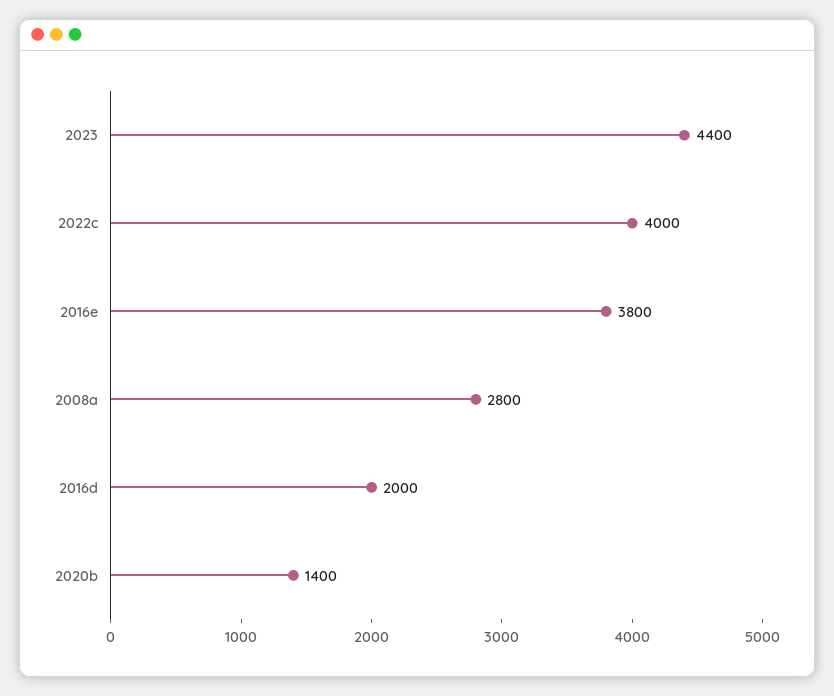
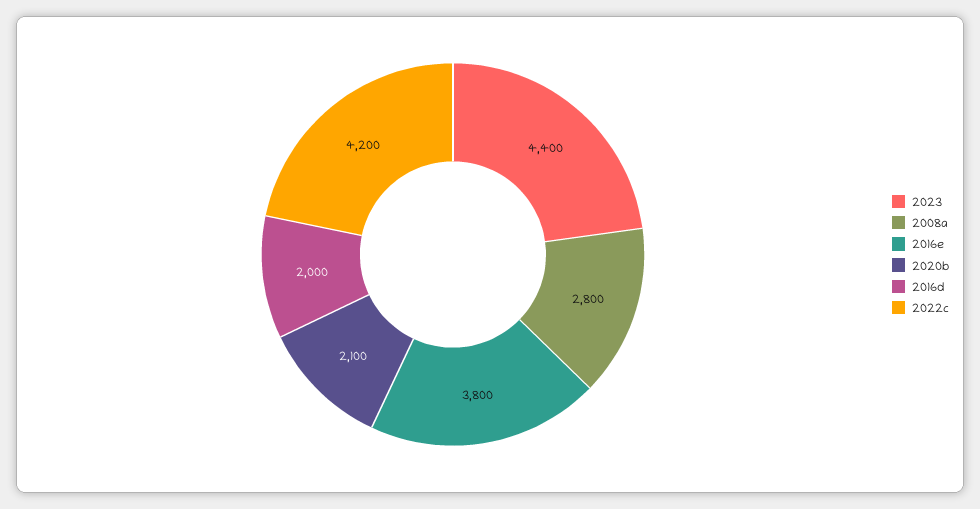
2022c: 4000 -> 4200
2020b: 1400 -> 2100

